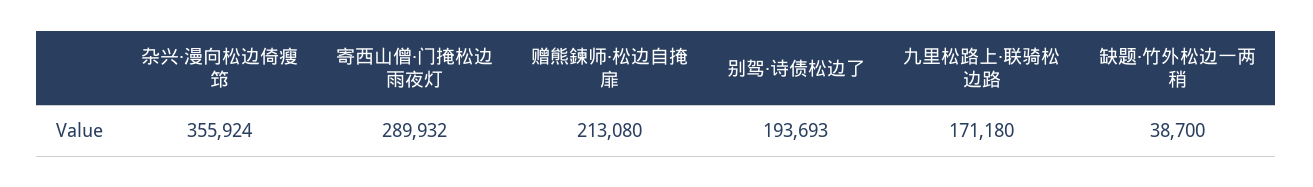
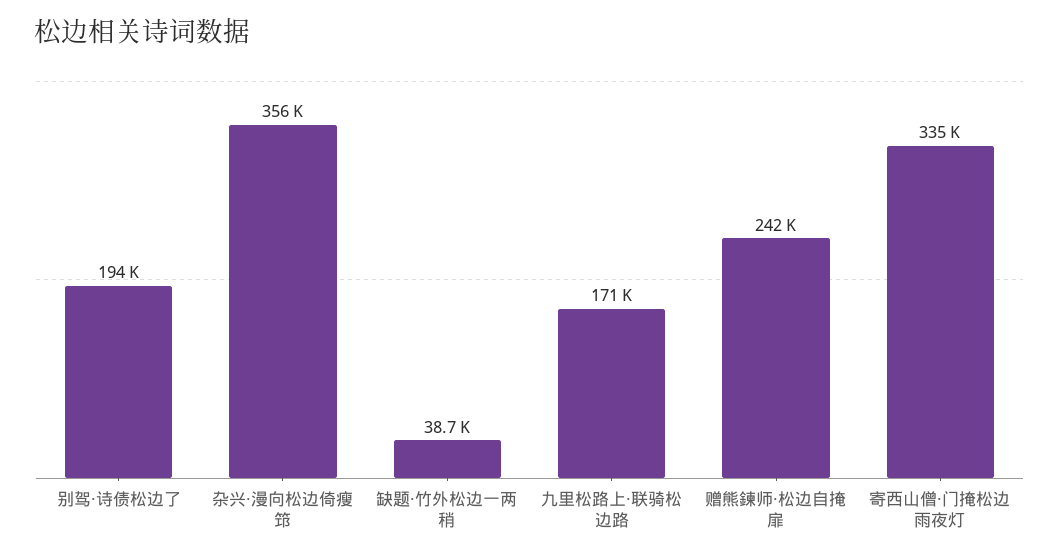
寄西山僧·门掩松边雨夜灯: 289932 -> 335000
赠熊鍊师·松边自掩扉: 213080 -> 242000

